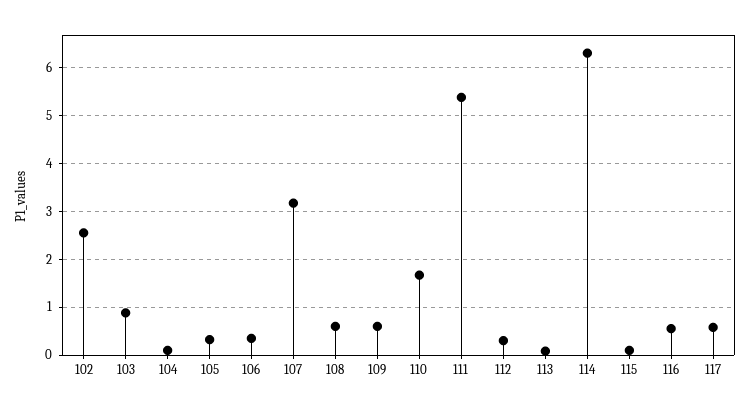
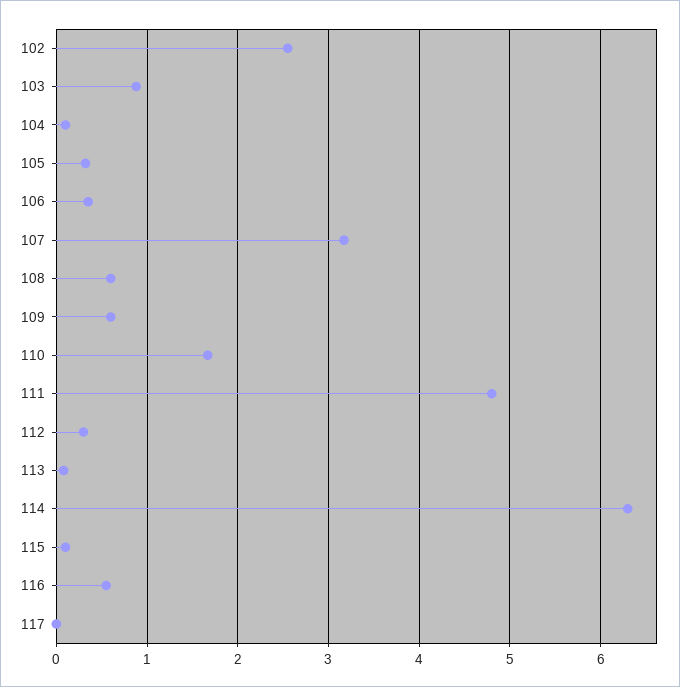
111: 5.4 -> 4.8
117: 0.6 -> 0

